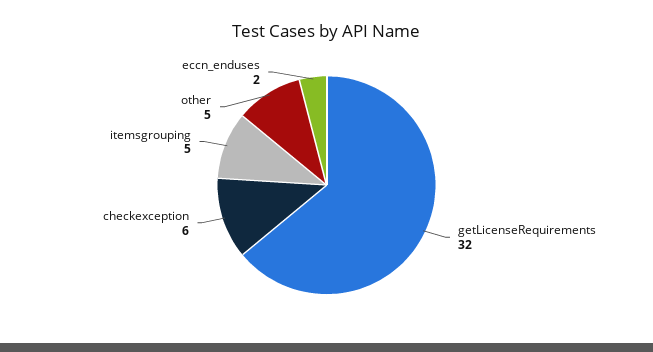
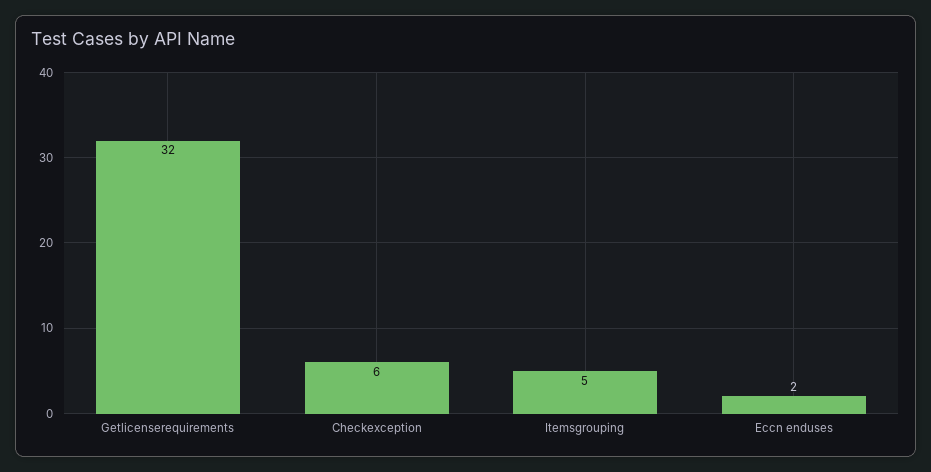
other: 5 -> none

